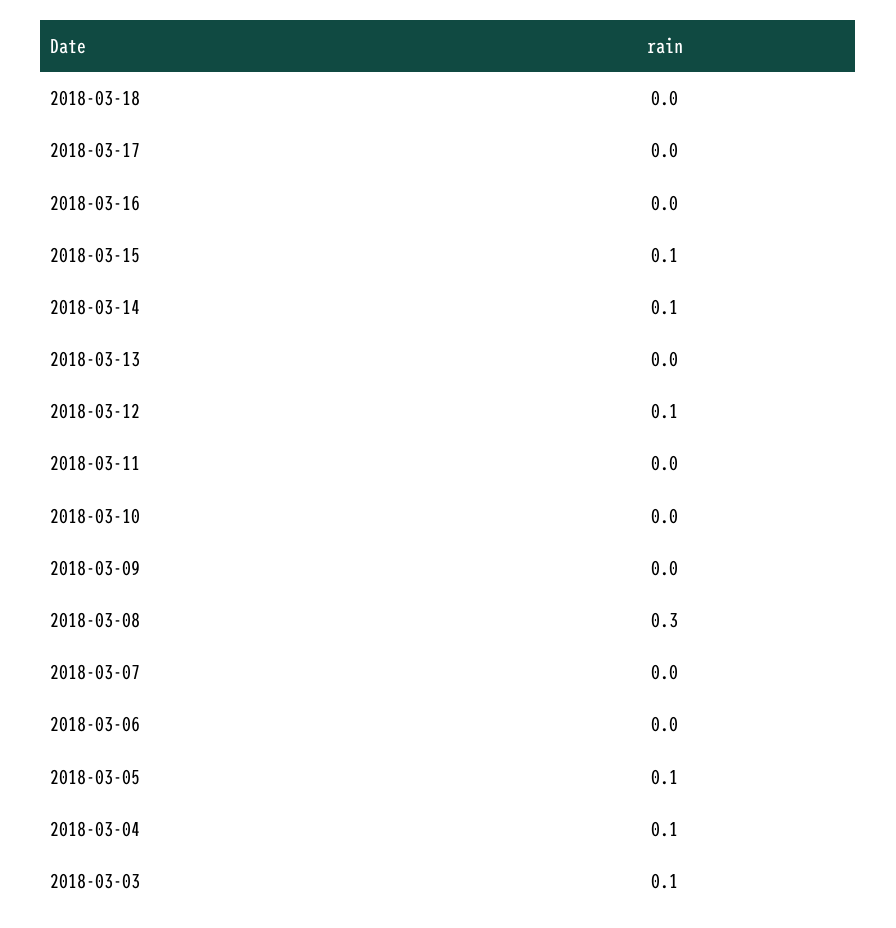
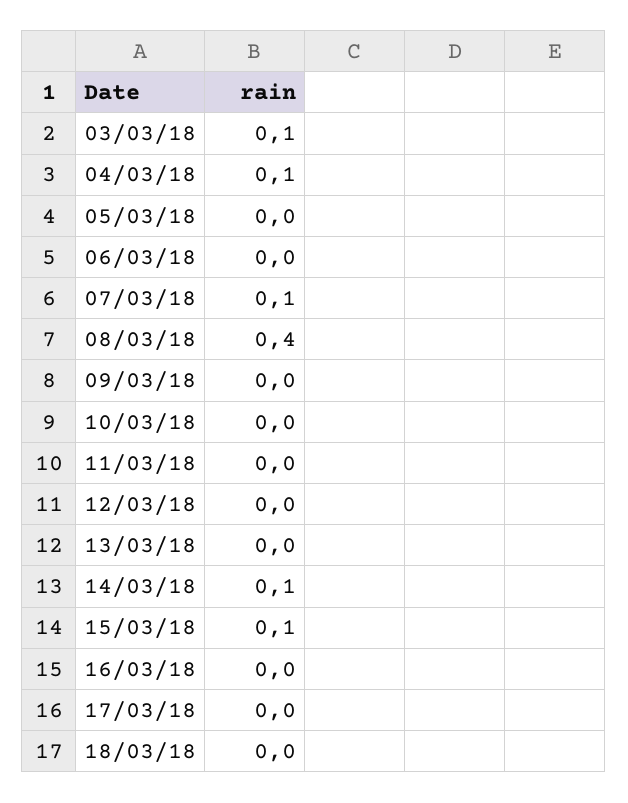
2018-03-12: 0.1 -> 0
2018-03-08: 0.3 -> 0.4
2018-03-07: 0 -> 0.1
2018-03-05: 0.1 -> 0

